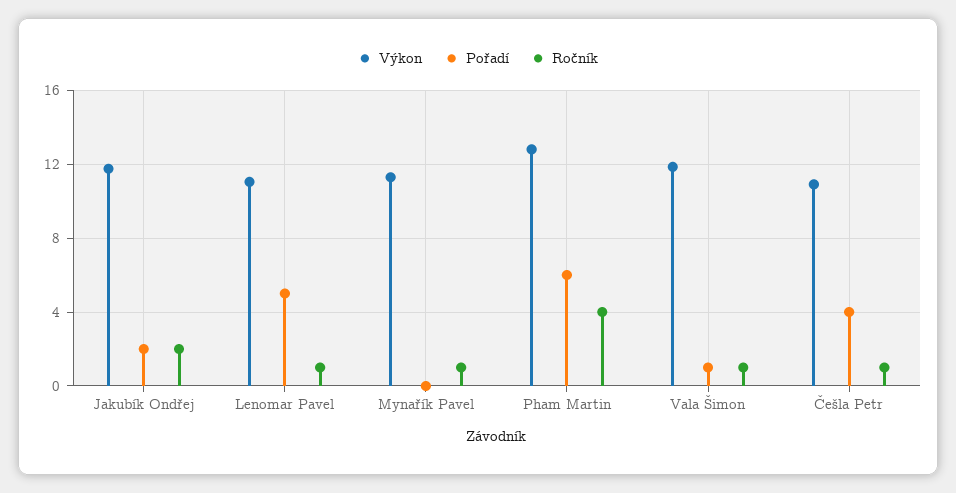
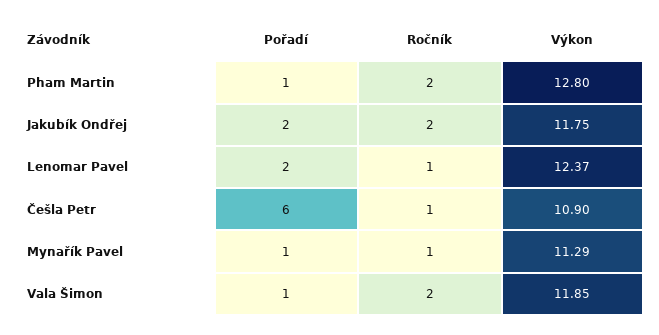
Výkon, Lenomar Pavel: 11 -> 12.37
Pořadí, Lenomar Pavel: 5 -> 2
Pořadí, Mynařík Pavel: 0 -> 1
Pořadí, Pham Martin: 6 -> 1
Ročník, Pham Martin: 4 -> 2
Ročník, Vala Šimon: 1 -> 2
Pořadí, Češla Petr: 4 -> 6

